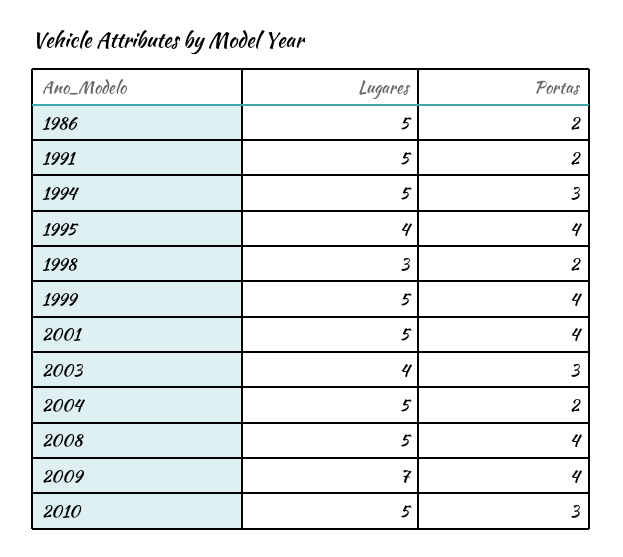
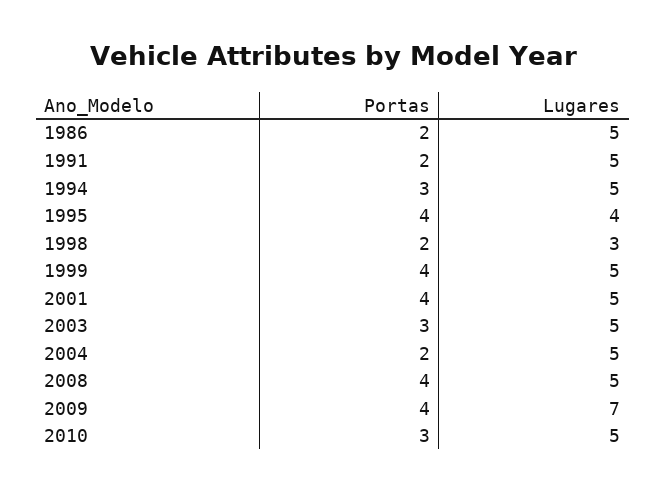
Lugares, 2003: 4 -> 5

